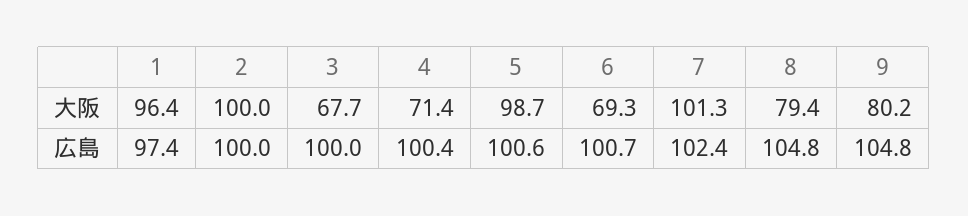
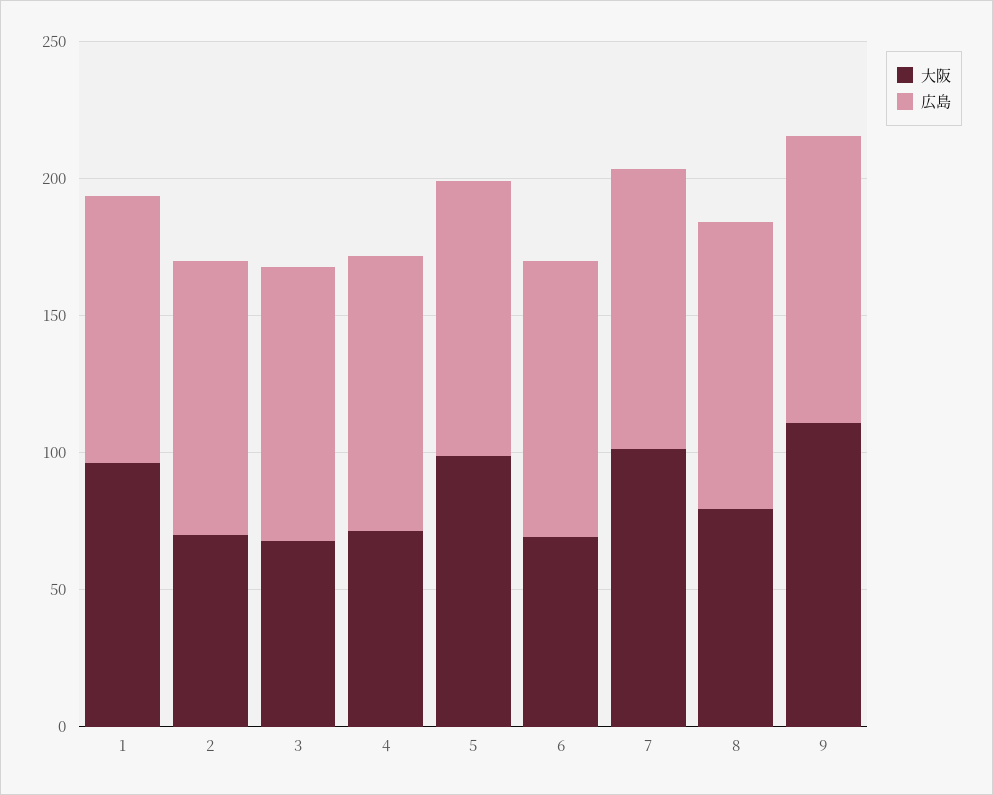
大阪, 2: 100 -> 70
大阪, 9: 80.2 -> 110

